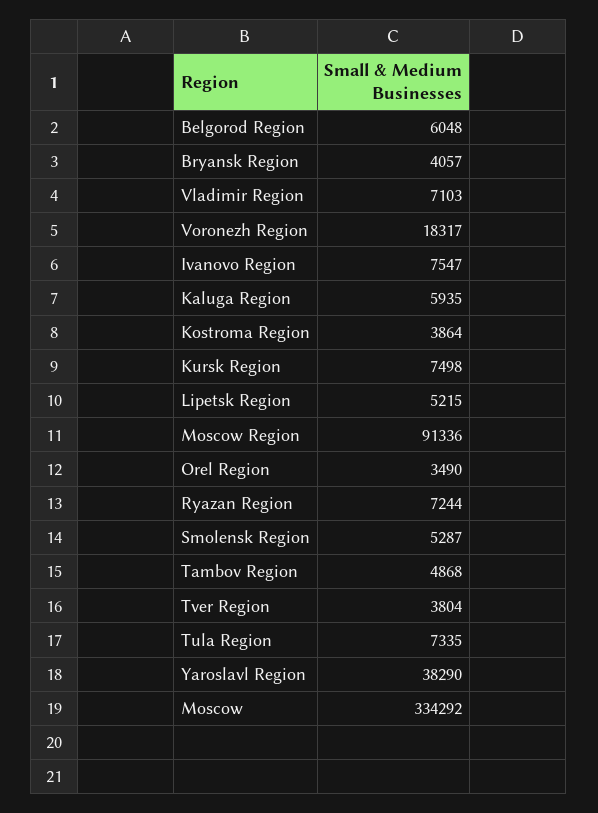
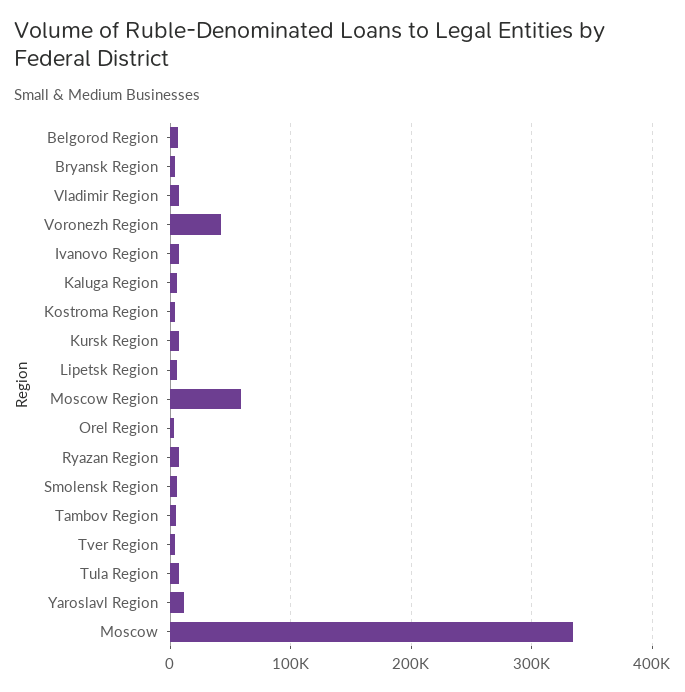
Voronezh Region: 18317 -> 40000
Moscow Region: 91336 -> 60000
Yaroslavl Region: 38290 -> 10000

